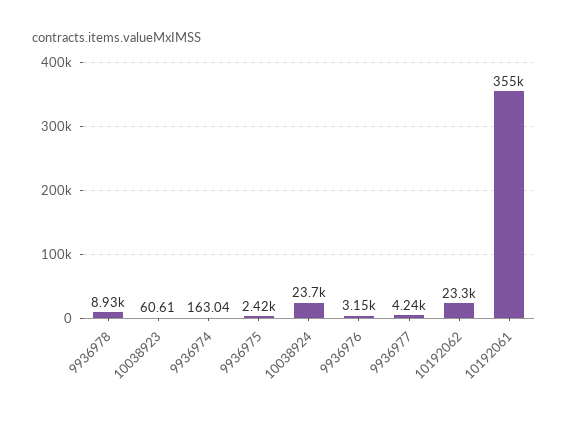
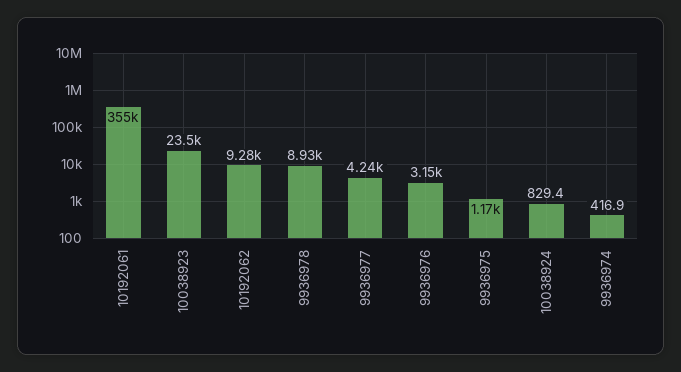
10038923: 60.61 -> 23500
9936974: 163.04 -> 416.9
9936975: 2420 -> 1170
10038924: 23700 -> 829.4
10192062: 23300 -> 9280

